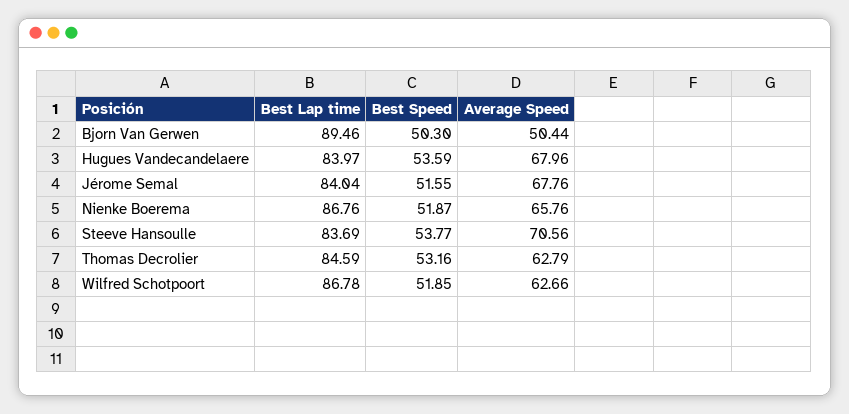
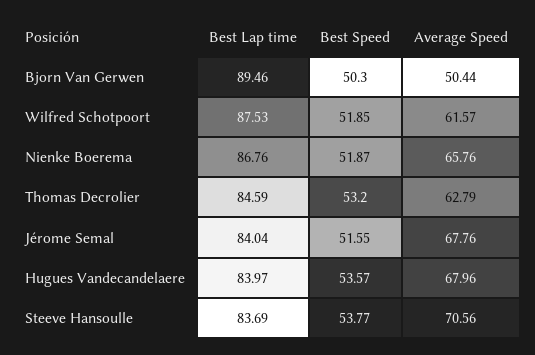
Best Speed, Hugues Vandecandelaere: 53.59 -> 53.57
Best Speed, Thomas Decrolier: 53.16 -> 53.2
Best Lap time, Wilfred Schotpoort: 86.78 -> 87.53
Average Speed, Wilfred Schotpoort: 62.66 -> 61.57

